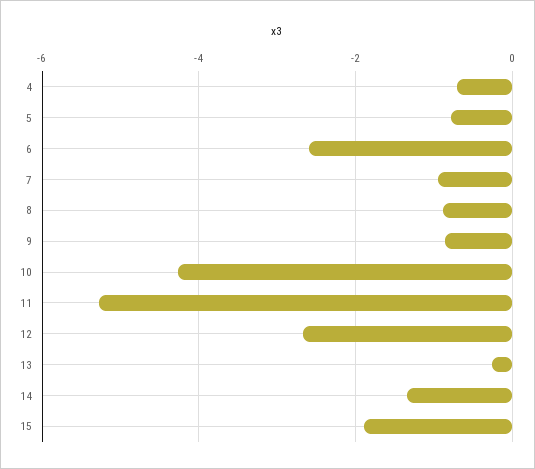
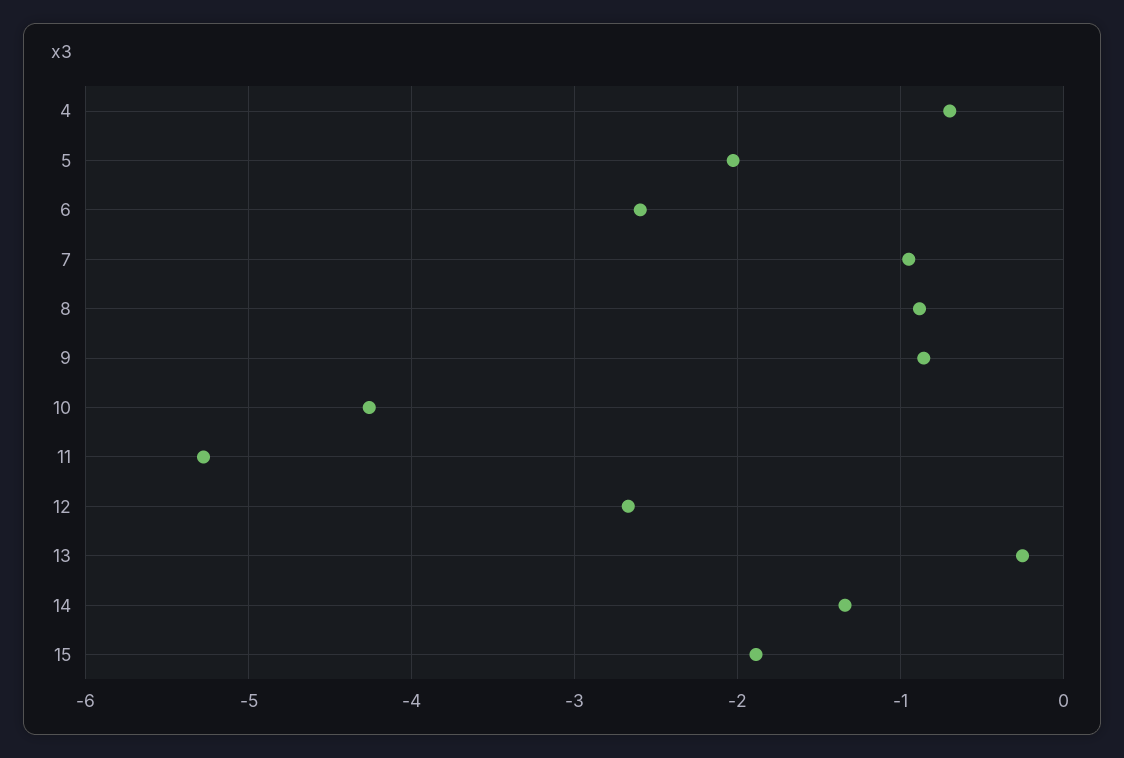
5: -0.8 -> -2

